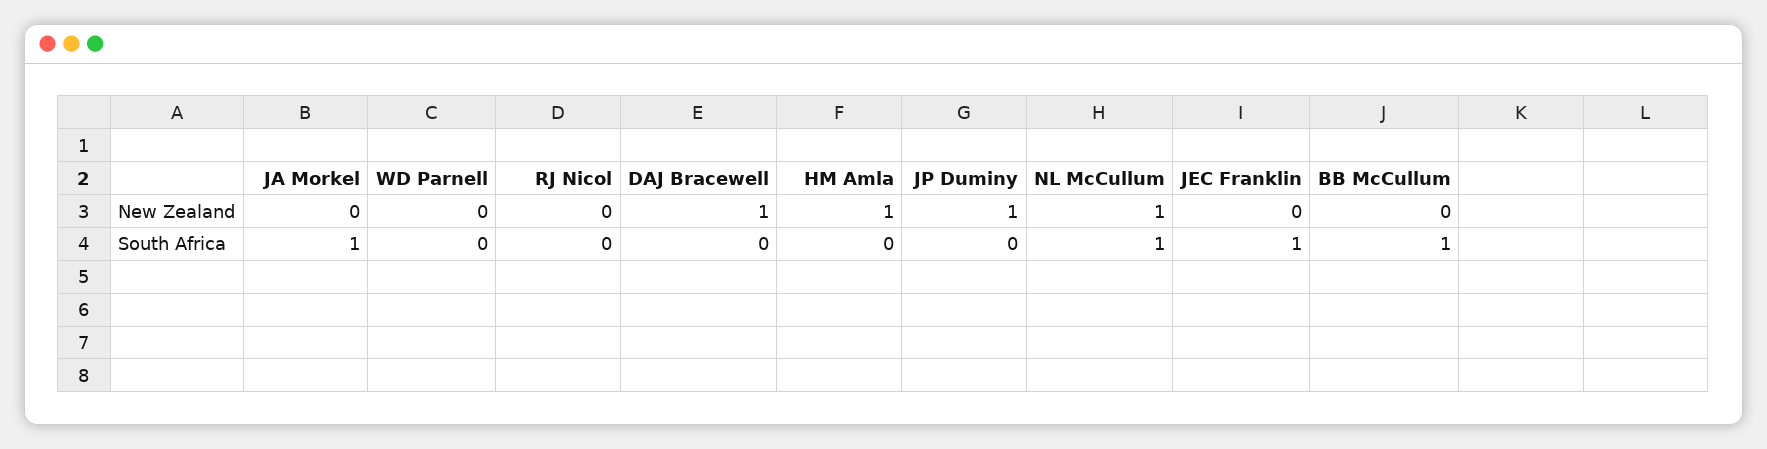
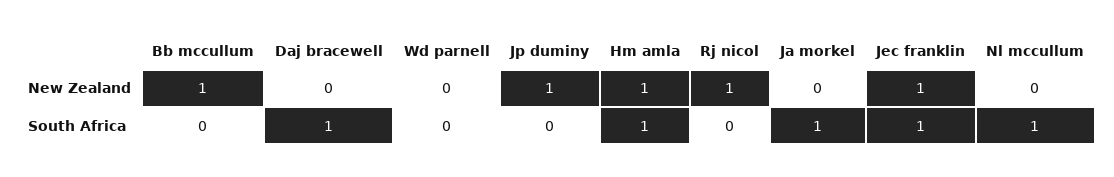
RJ Nicol, New Zealand: 0 -> 1
DAJ Bracewell, New Zealand: 1 -> 0
NL McCullum, New Zealand: 1 -> 0
JEC Franklin, New Zealand: 0 -> 1
BB McCullum, New Zealand: 0 -> 1
DAJ Bracewell, South Africa: 0 -> 1
HM Amla, South Africa: 0 -> 1
BB McCullum, South Africa: 1 -> 0

